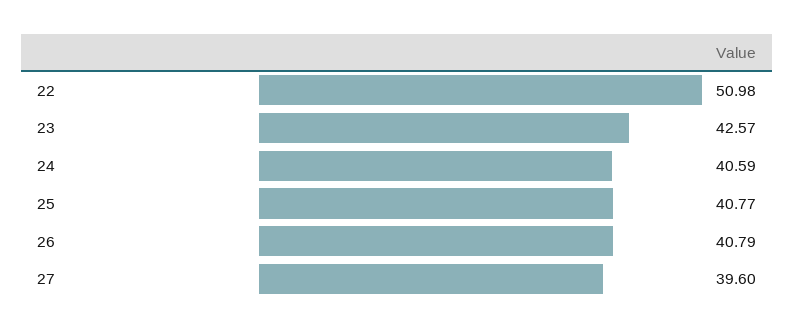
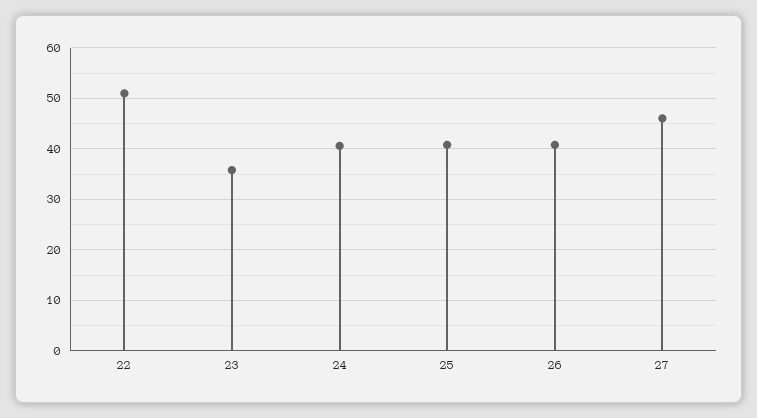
23: 42.57 -> 36
27: 39.6 -> 46

